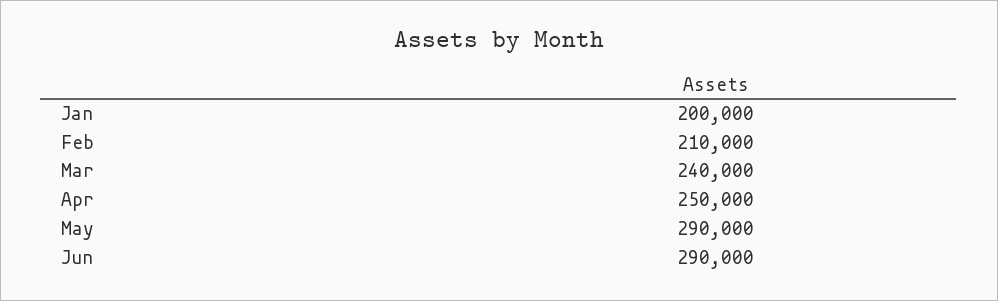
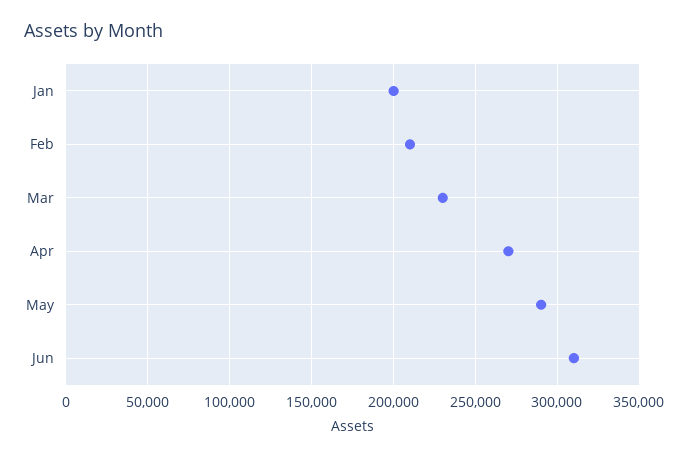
Mar: 240000 -> 230000
Apr: 250000 -> 270000
Jun: 290000 -> 310000

